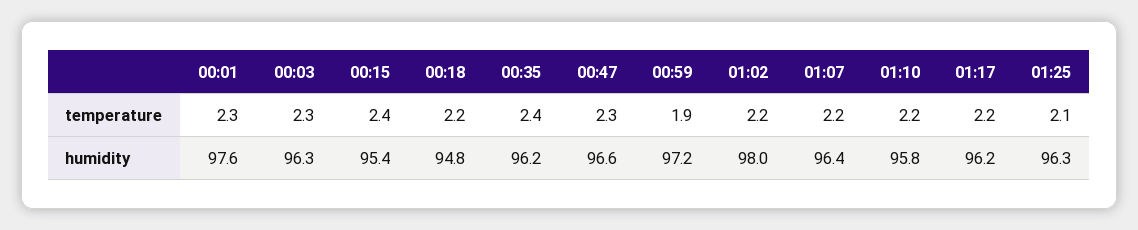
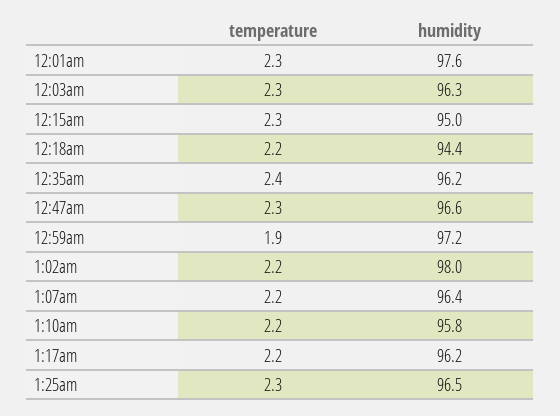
00:15, temperature: 2.4 -> 2.3
01:25, temperature: 2.1 -> 2.3
00:15, humidity: 95.4 -> 95
00:18, humidity: 94.8 -> 94.4
01:25, humidity: 96.3 -> 96.5

